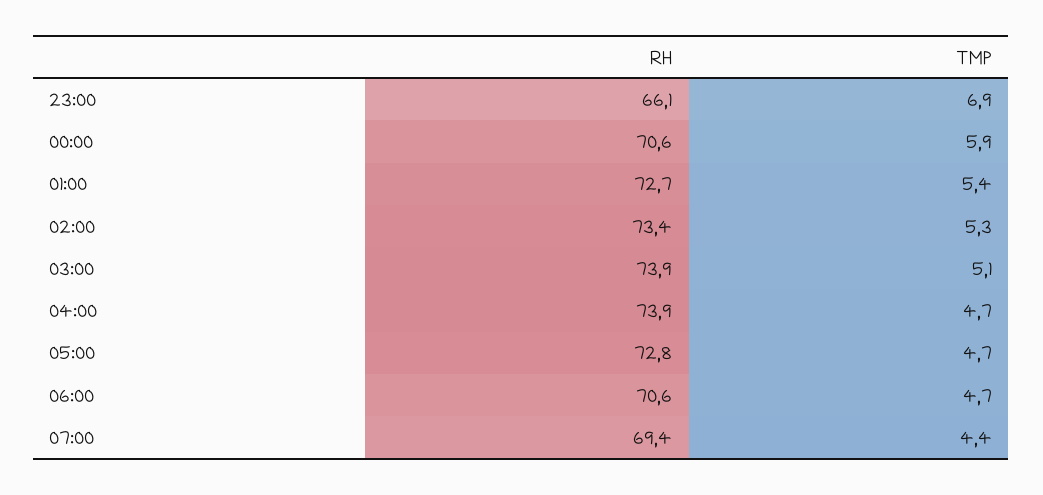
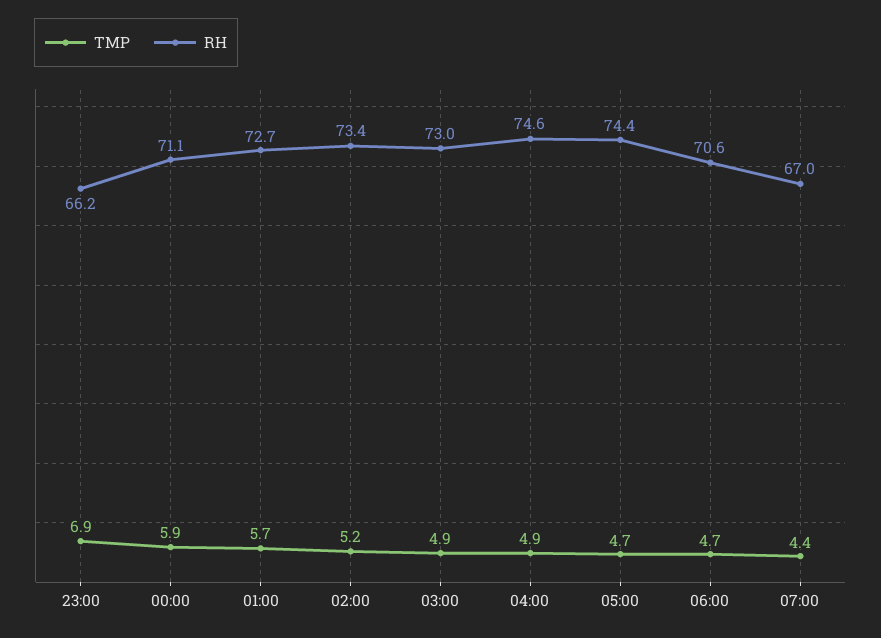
RH, 23:00: 66.1 -> 66.2
RH, 00:00: 70.6 -> 71.1
TMP, 01:00: 5.4 -> 5.7
TMP, 02:00: 5.3 -> 5.2
RH, 03:00: 73.9 -> 73
TMP, 03:00: 5.1 -> 4.9
RH, 04:00: 73.9 -> 74.6
TMP, 04:00: 4.7 -> 4.9
RH, 05:00: 72.8 -> 74.4
RH, 07:00: 69.4 -> 67

